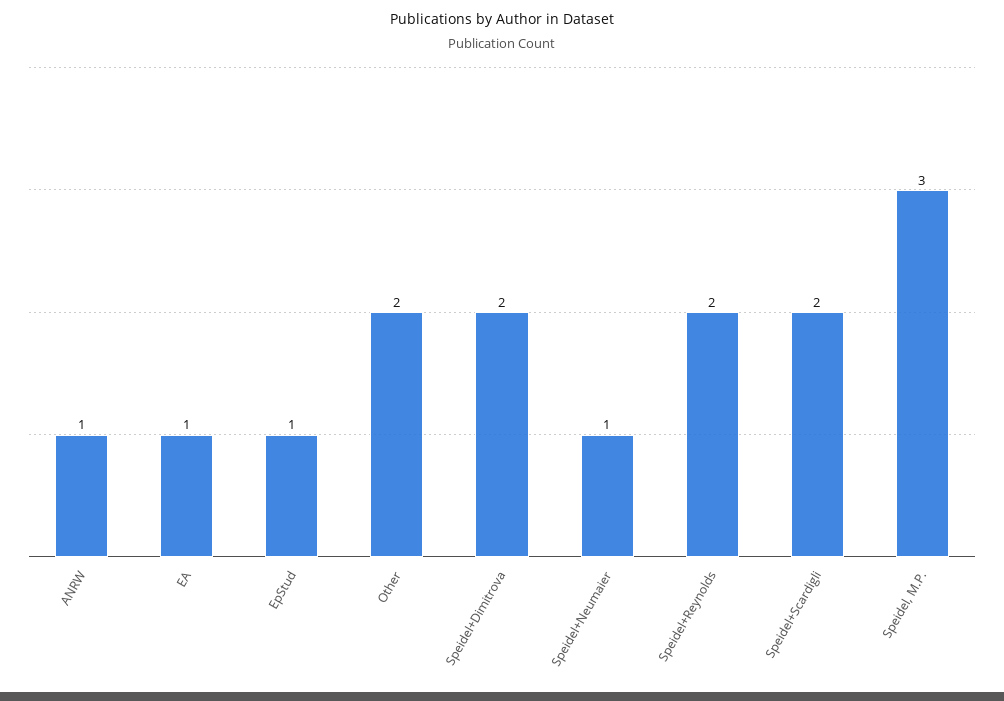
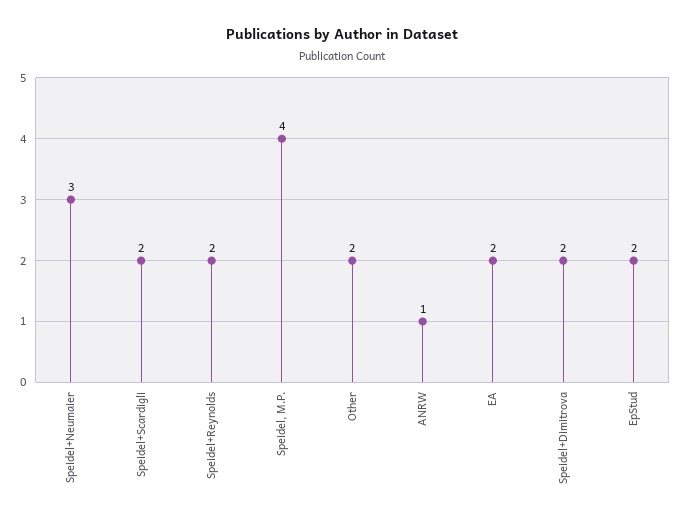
EA: 1 -> 2
EpStud: 1 -> 2
Speidel+Neumaier: 1 -> 3
Speidel, M.P.: 3 -> 4

